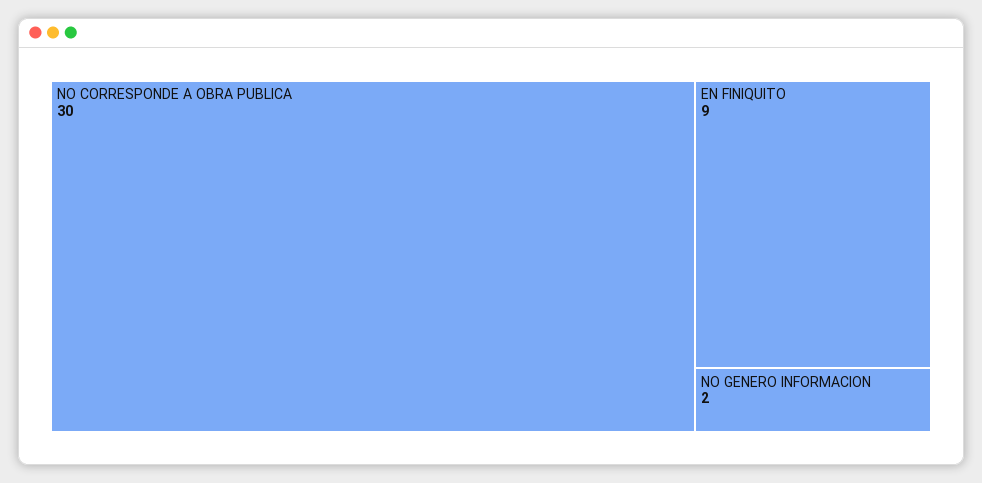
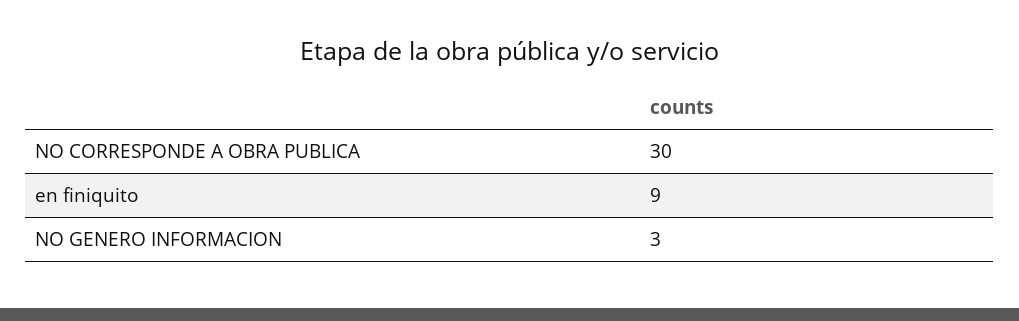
NO GENERO INFORMACION: 2 -> 3

